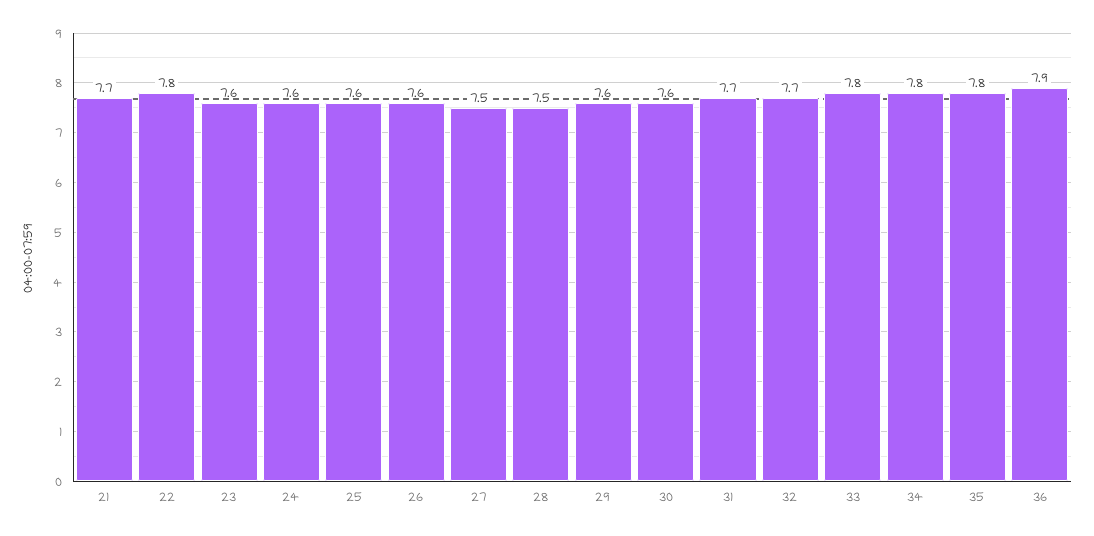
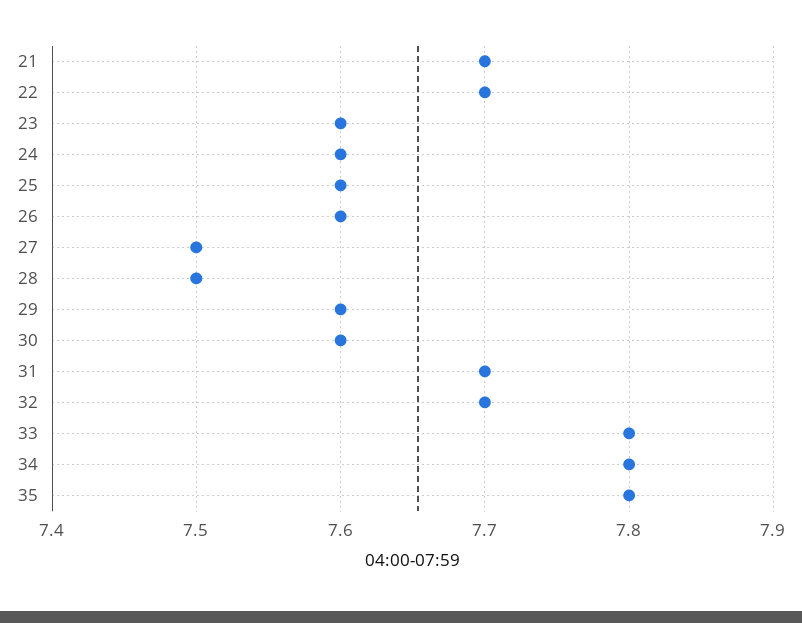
22: 7.8 -> 7.7
36: 7.9 -> none

